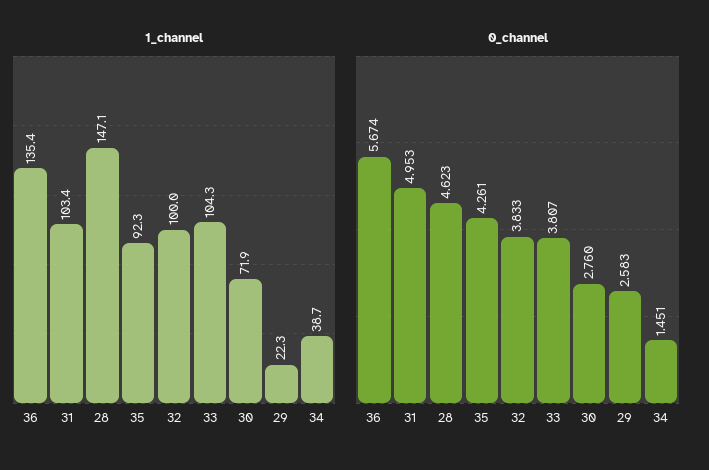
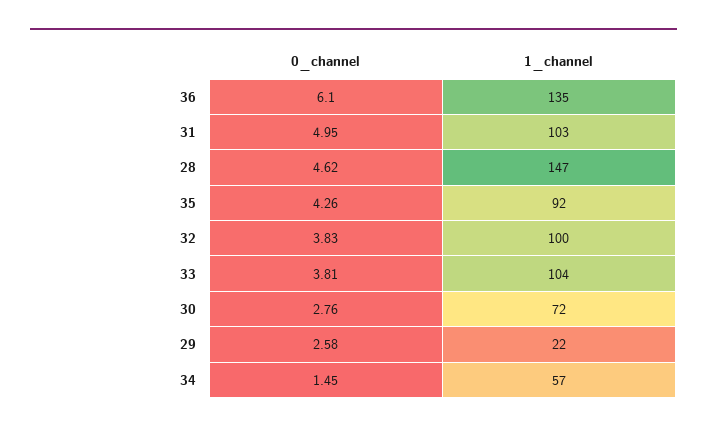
1_channel, 34: 38.7 -> 57
0_channel, 36: 5.674 -> 6.1

